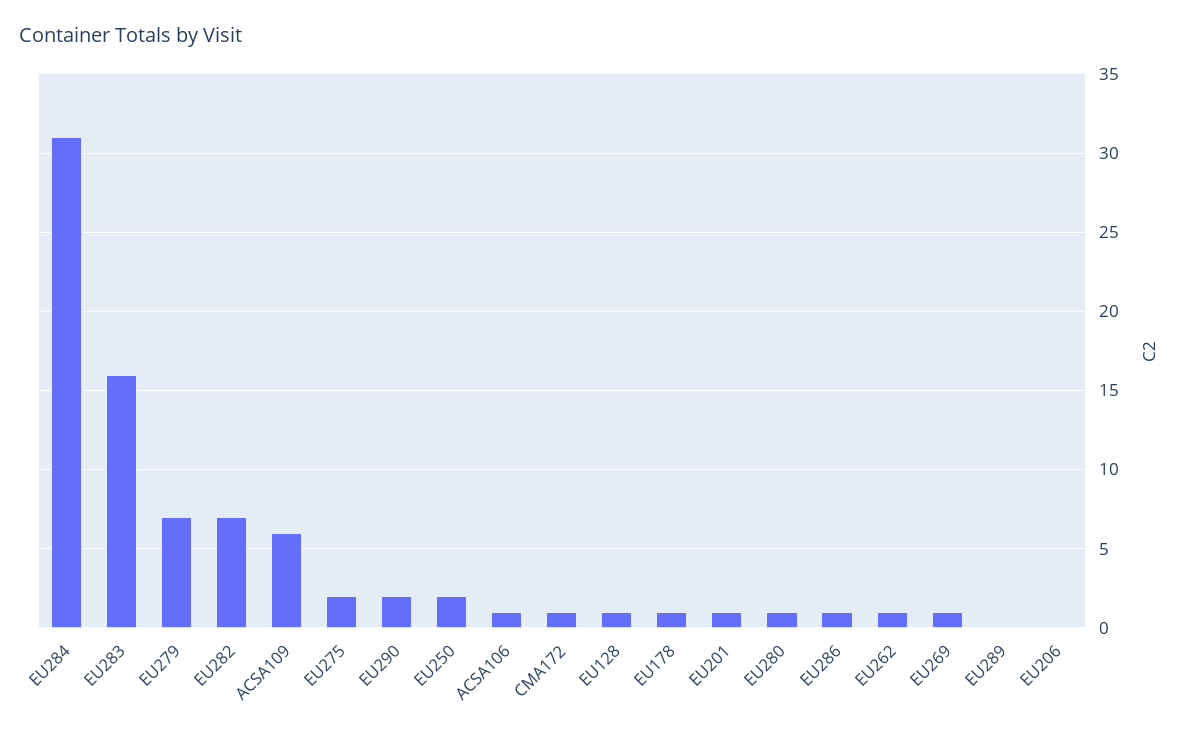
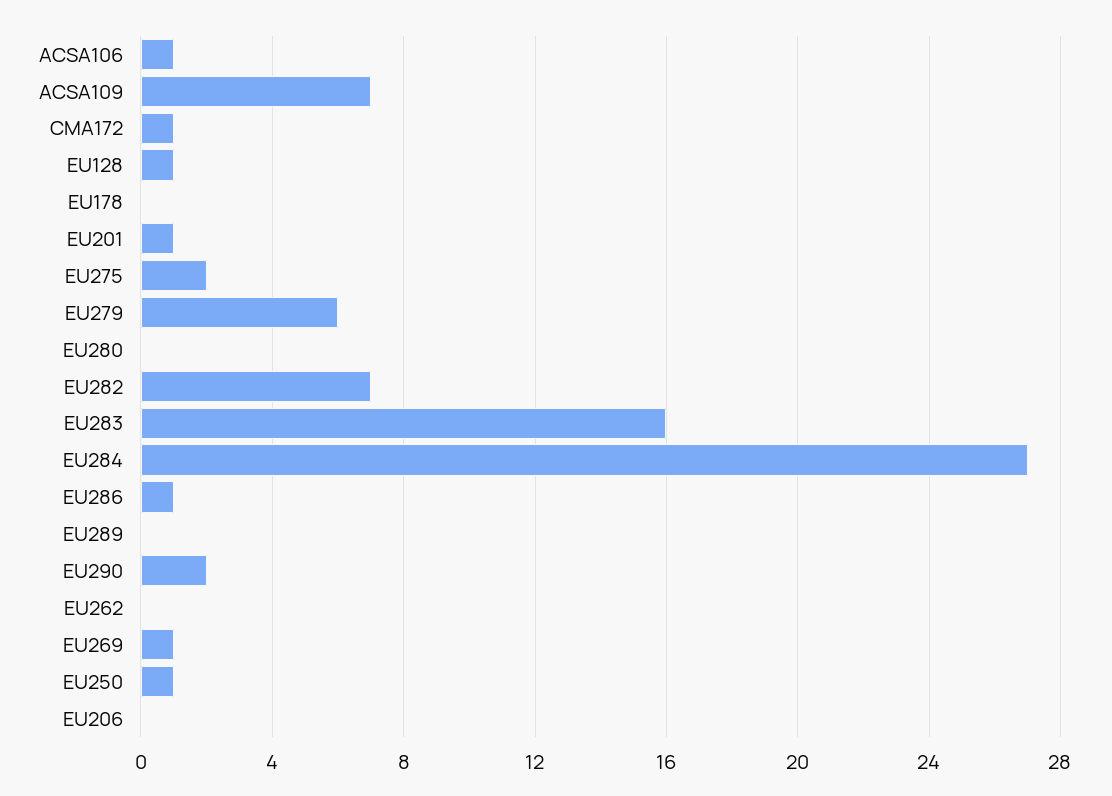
EU284: 31 -> 27
EU279: 7 -> 6
ACSA109: 6 -> 7
EU250: 2 -> 1
EU178: 1 -> 0
EU280: 1 -> 0
EU262: 1 -> 0

